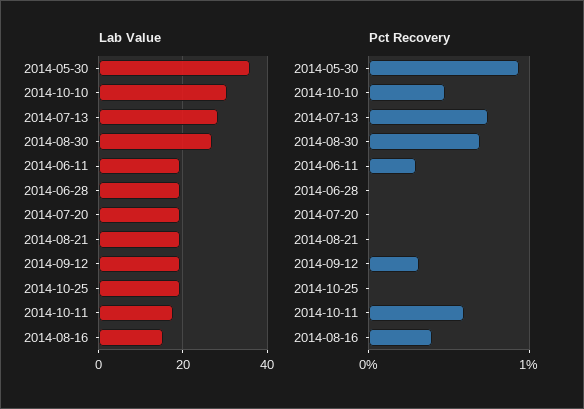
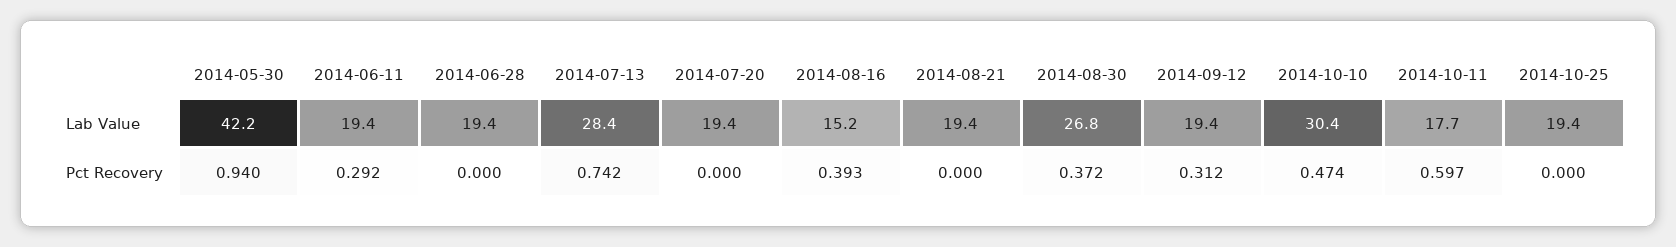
Lab Value, 2014-05-30: 36 -> 42.2
Pct Recovery, 2014-08-30: 0.7 -> 0.372

